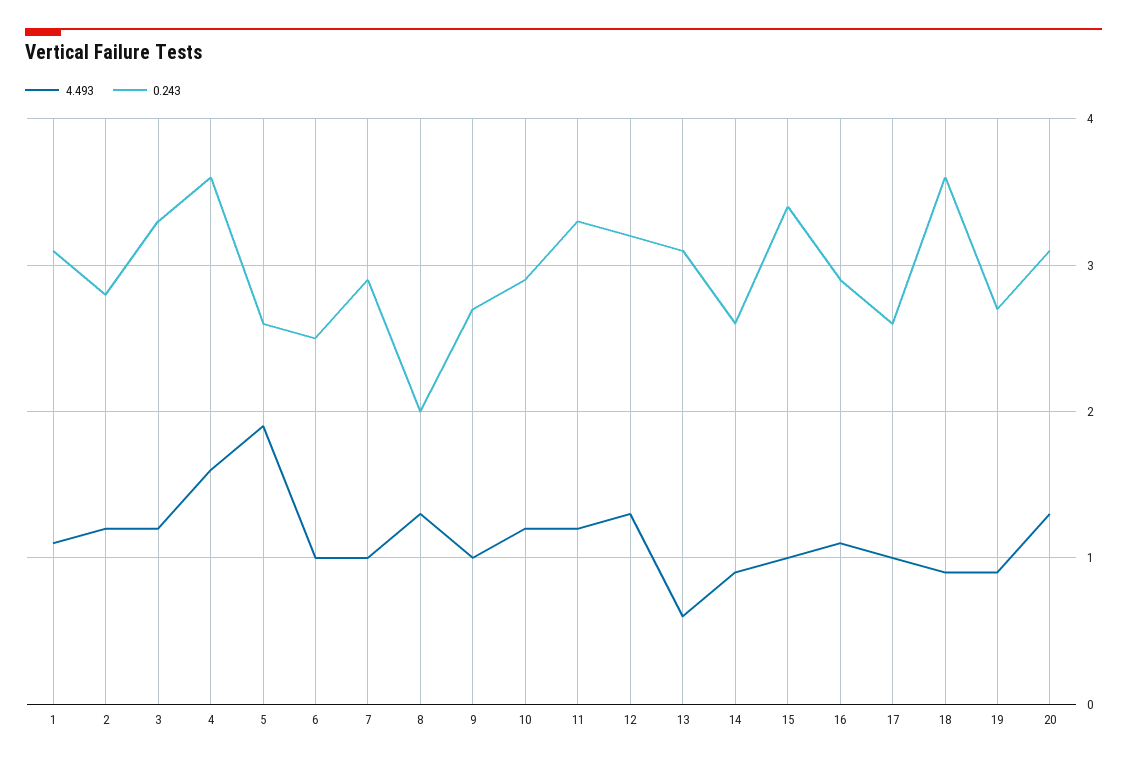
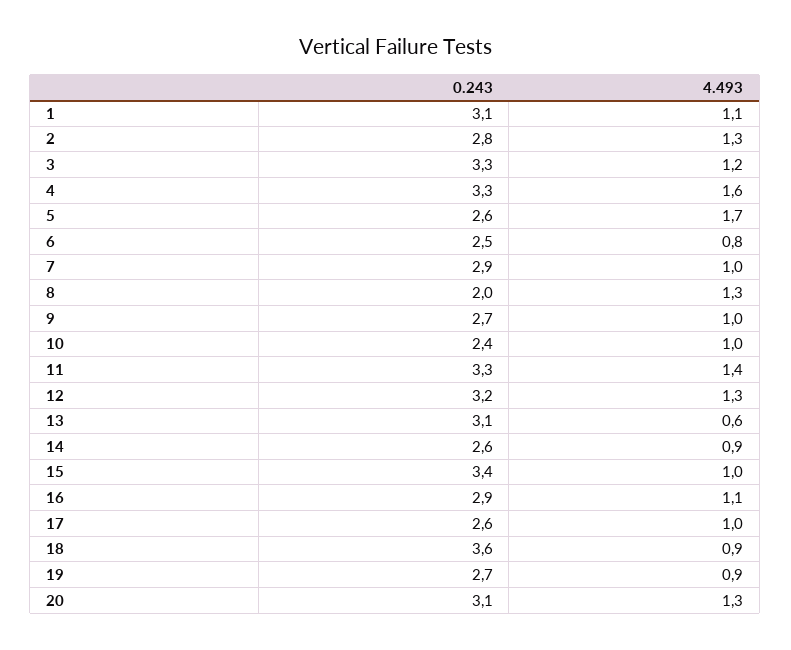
4.493, 2: 1.2 -> 1.3
0.243, 4: 3.6 -> 3.3
4.493, 5: 1.9 -> 1.7
4.493, 6: 1 -> 0.8
4.493, 10: 1.2 -> 1
0.243, 10: 2.9 -> 2.4
4.493, 11: 1.2 -> 1.4

